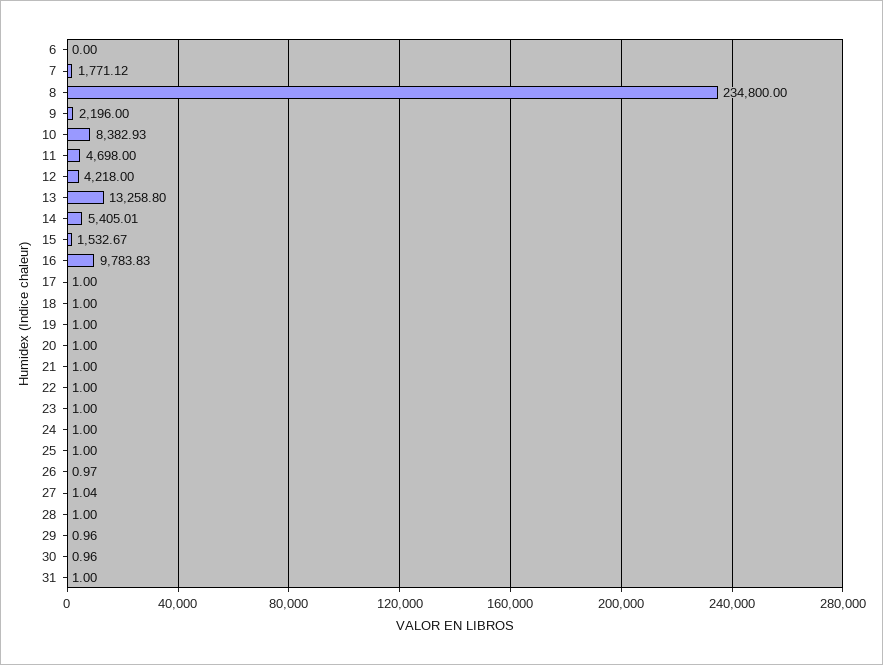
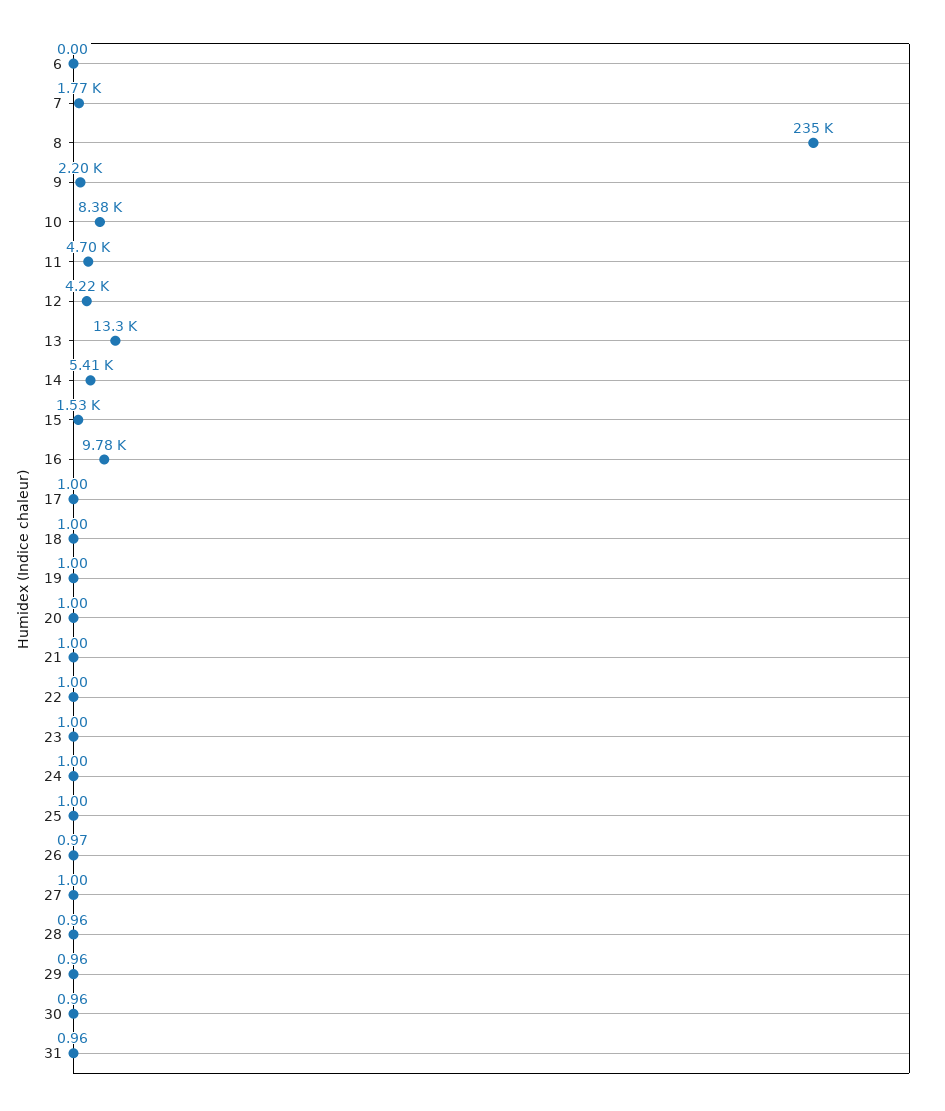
27: 1.04 -> 1
28: 1 -> 0.96
31: 1 -> 0.96

